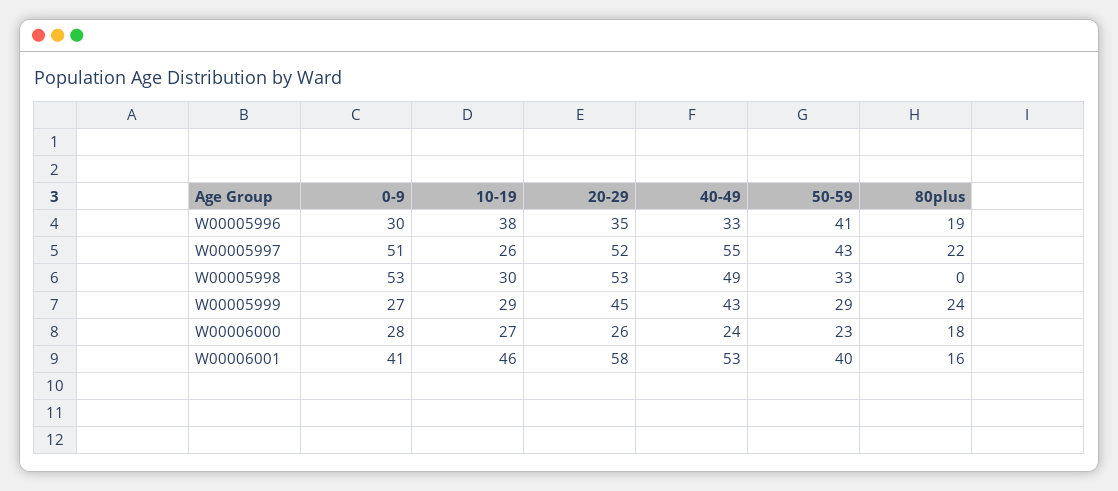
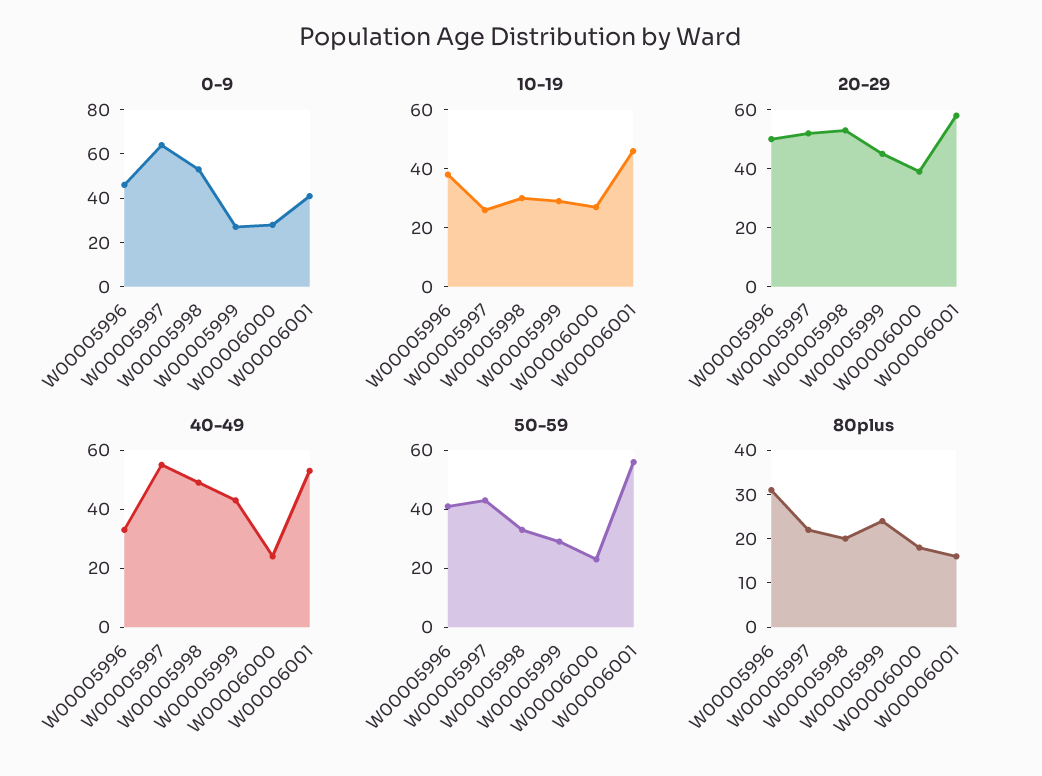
0-9, W00005996: 30 -> 45
20-29, W00005996: 35 -> 50
80plus, W00005996: 19 -> 30
0-9, W00005997: 51 -> 65
80plus, W00005998: 0 -> 20
20-29, W00006000: 26 -> 40
50-59, W00006001: 40 -> 55

